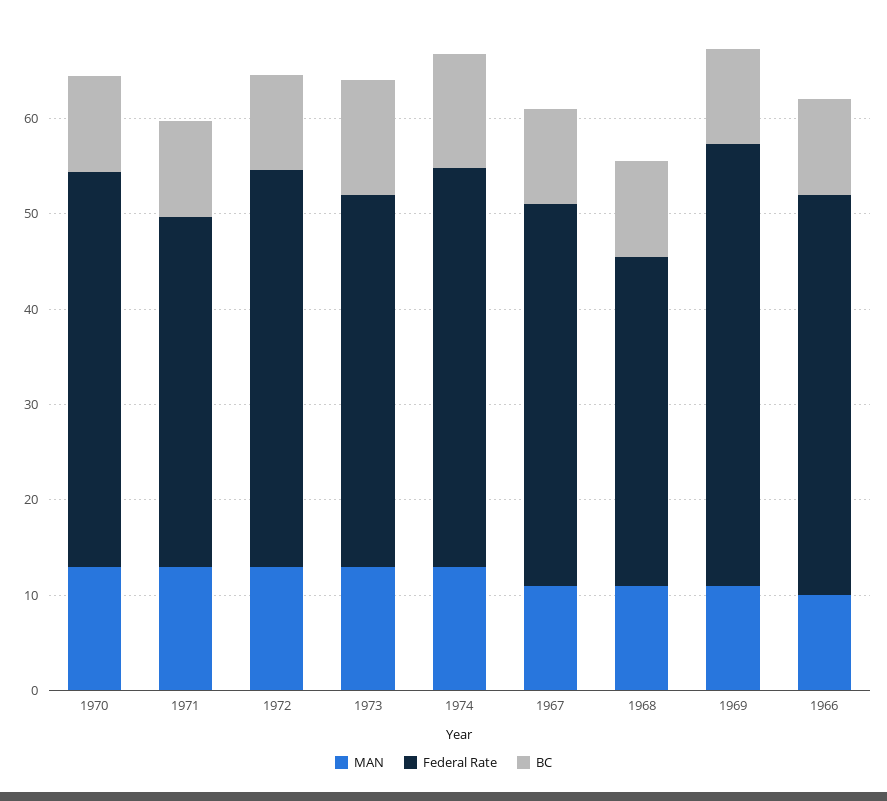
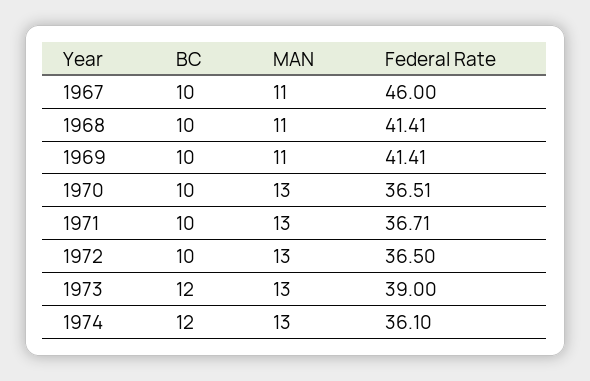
Federal Rate, 1970: 42 -> 36.51
Federal Rate, 1972: 42 -> 36.5
Federal Rate, 1974: 42 -> 36.1
Federal Rate, 1967: 40 -> 46
Federal Rate, 1968: 34 -> 41.41
Federal Rate, 1969: 46 -> 41.41
MAN, 1966: 10 -> none
Federal Rate, 1966: 42 -> none
BC, 1966: 10 -> none

